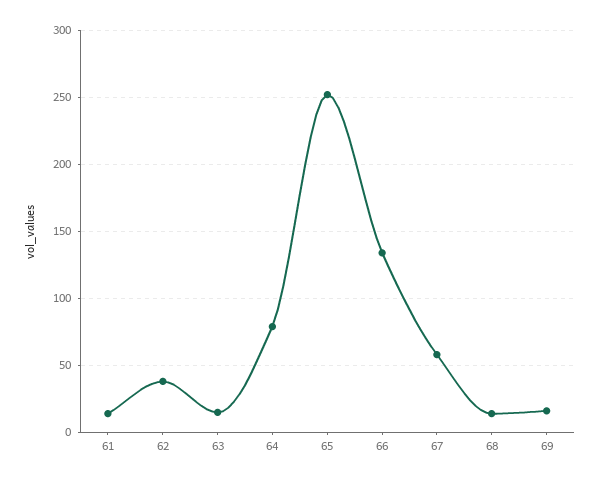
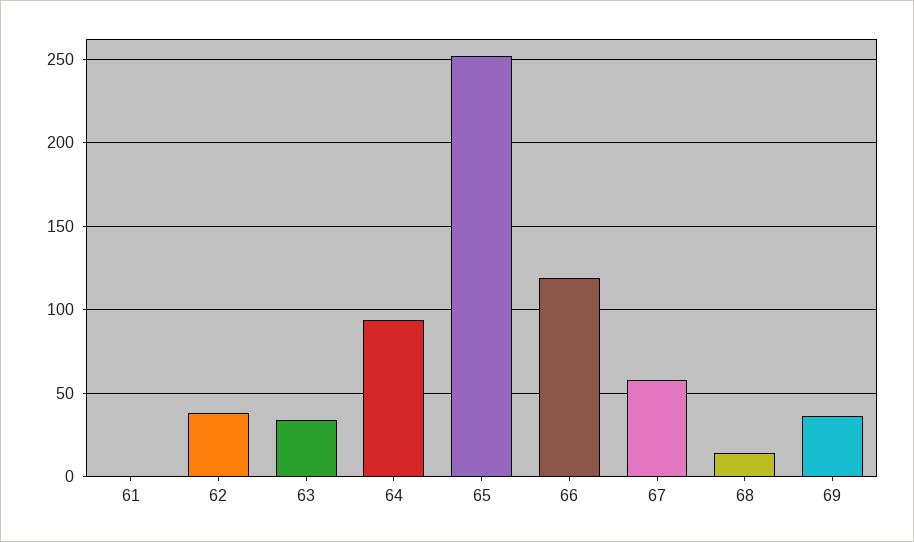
61: 15 -> 0
63: 15 -> 35
64: 80 -> 95
66: 135 -> 120
69: 15 -> 35

